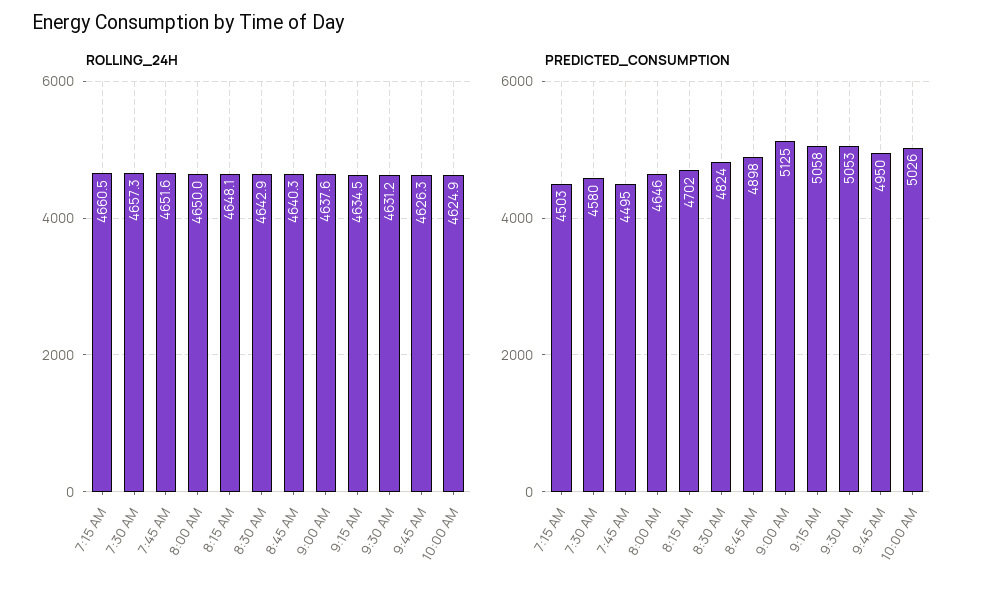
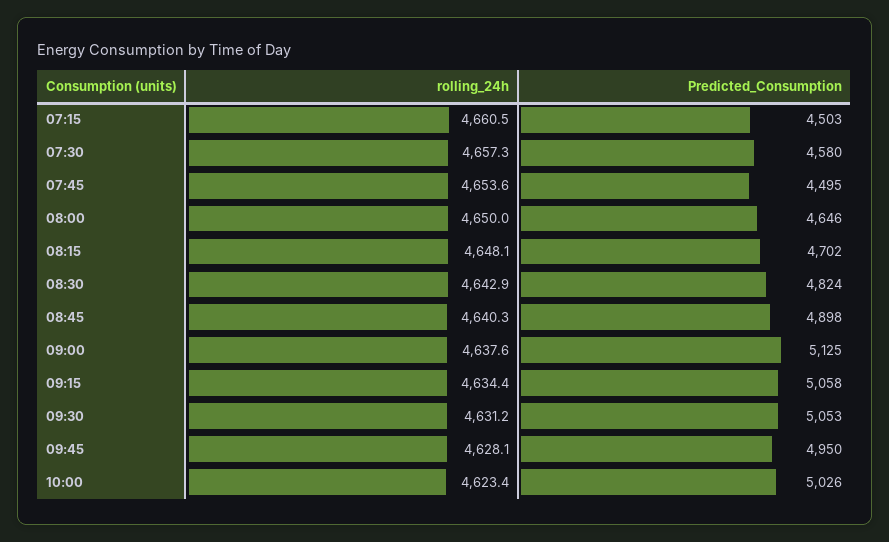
ROLLING_24H, 7:45 AM: 4651.6 -> 4653.6
ROLLING_24H, 9:15 AM: 4634.5 -> 4634.4
ROLLING_24H, 9:45 AM: 4626.3 -> 4628.1
ROLLING_24H, 10:00 AM: 4624.9 -> 4623.4

